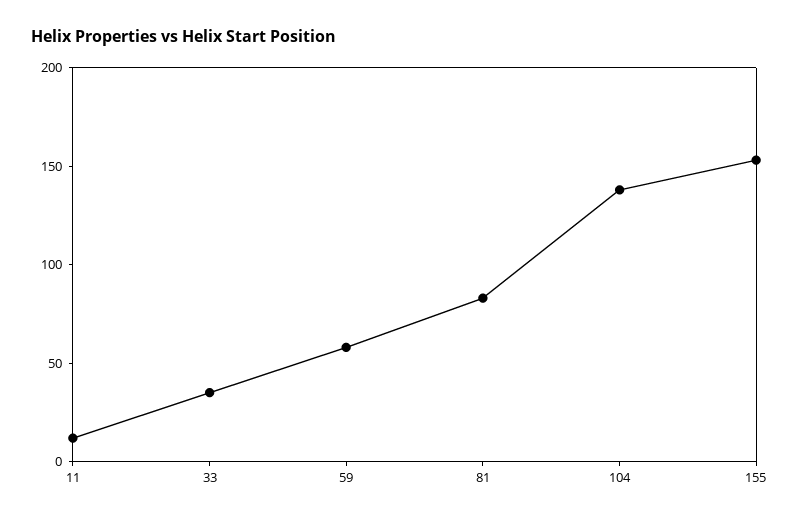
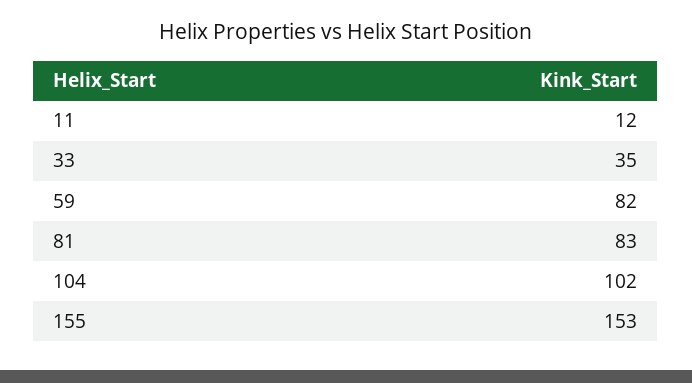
59: 60 -> 82
104: 140 -> 102

